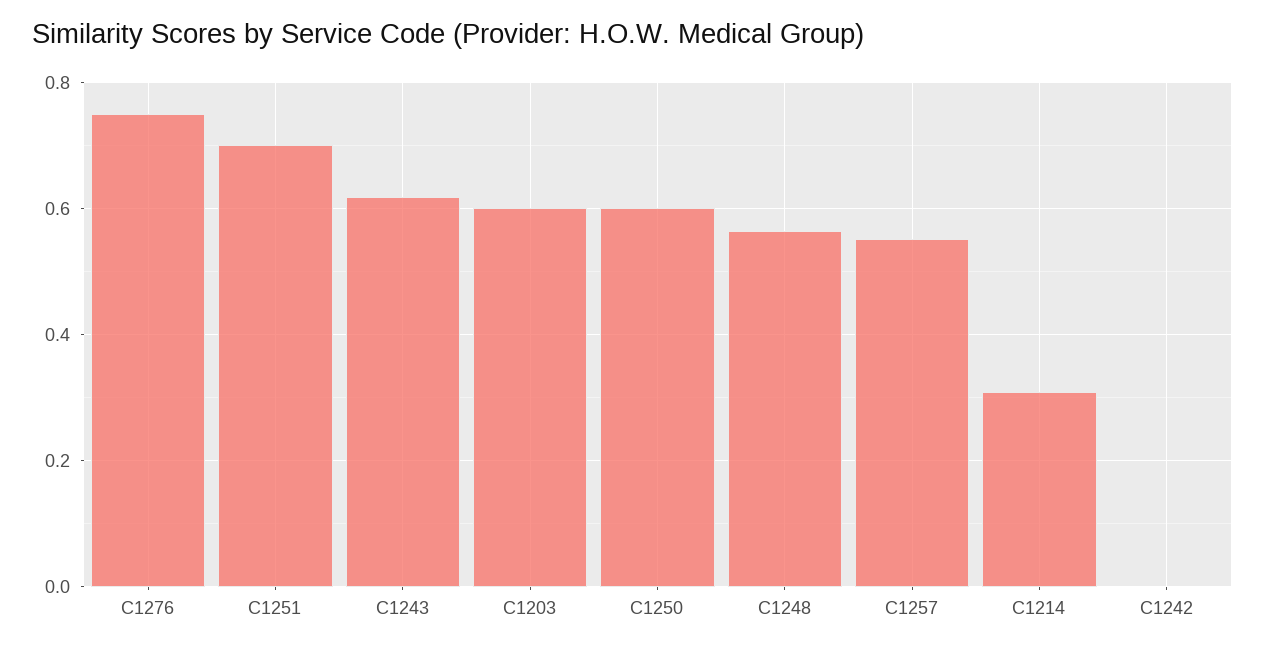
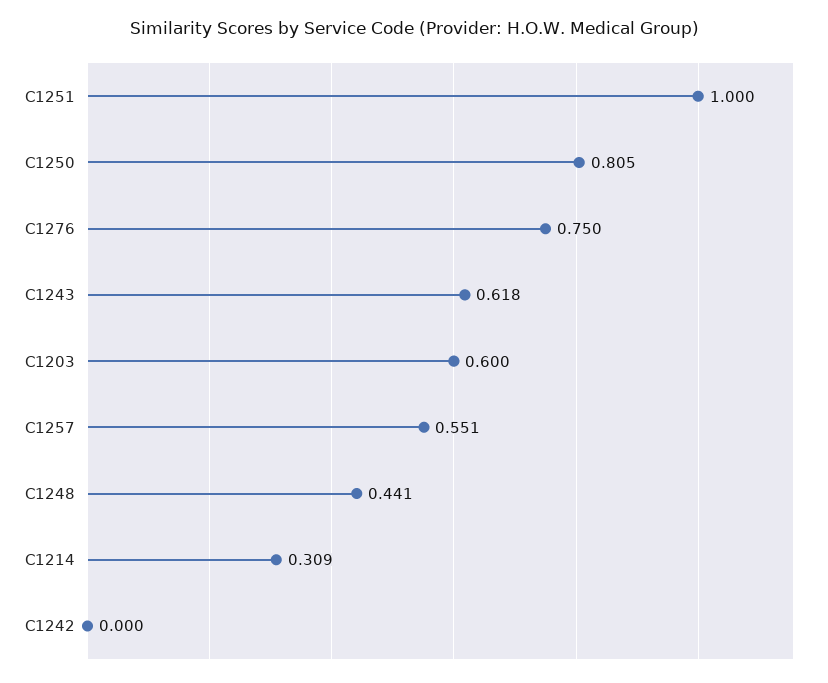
C1251: 0.7 -> 1
C1250: 0.6 -> 0.805
C1248: 0.56 -> 0.441

